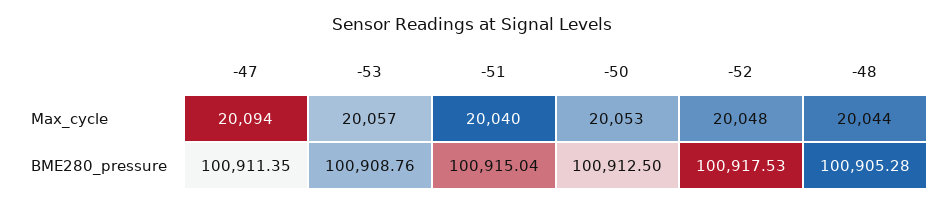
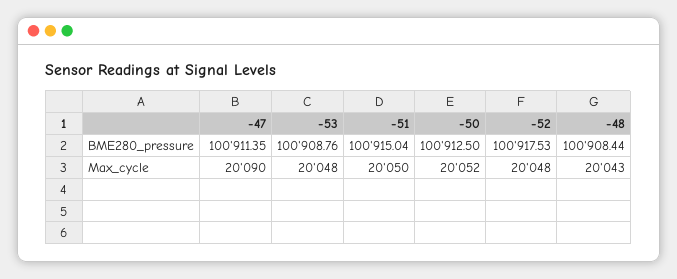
-47, Max_cycle: 20094 -> 20090
-53, Max_cycle: 20057 -> 20048
-51, Max_cycle: 20040 -> 20050
-50, Max_cycle: 20053 -> 20052
-48, Max_cycle: 20044 -> 20043
-48, BME280_pressure: 100905.28 -> 100908.44

